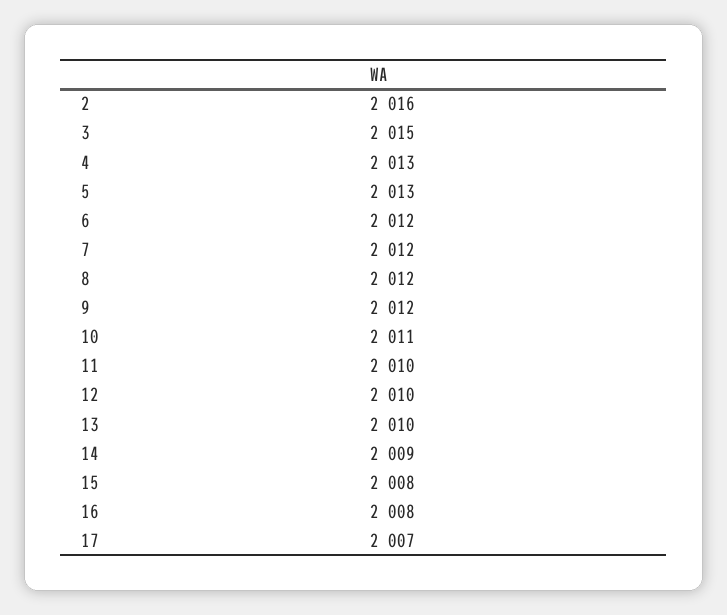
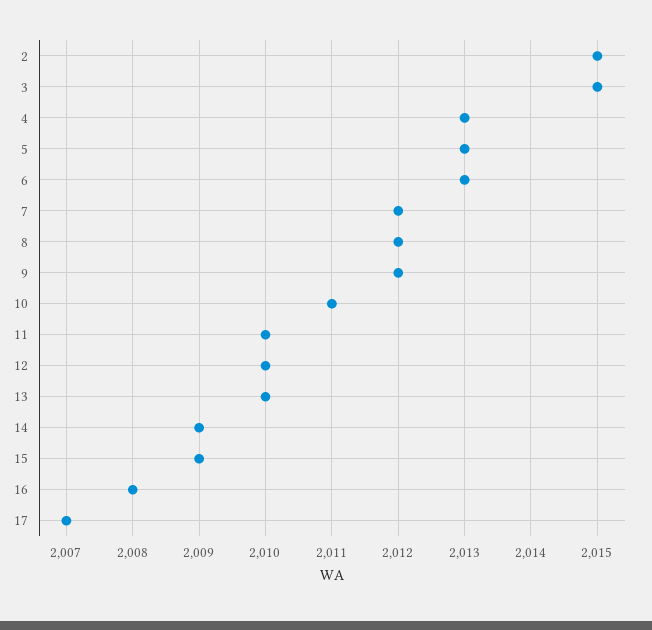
2: 2016 -> 2015
6: 2012 -> 2013
15: 2008 -> 2009

